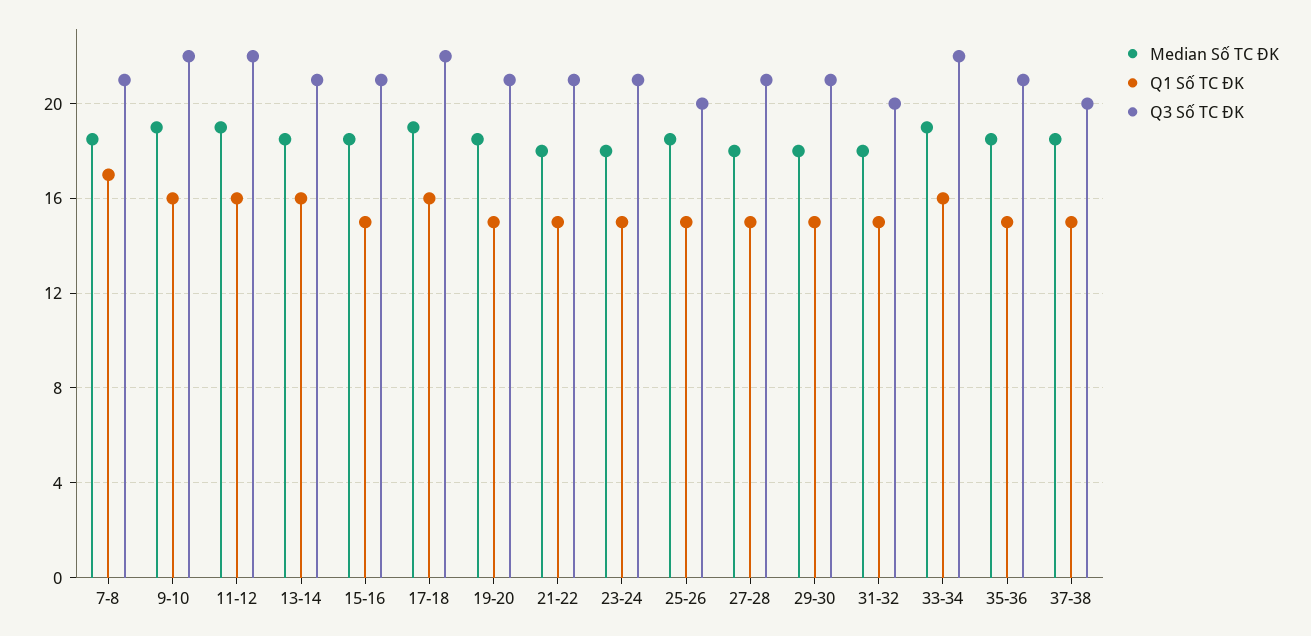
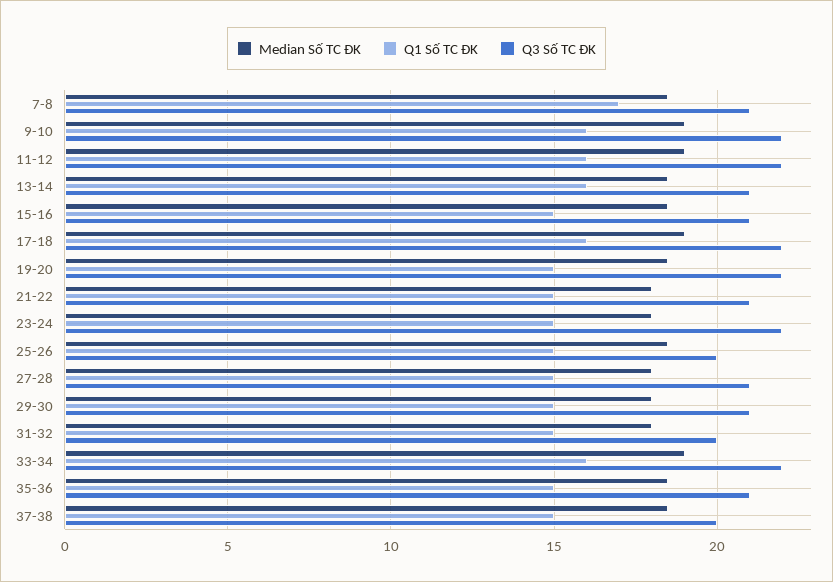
Q3 Số TC ĐK, 19-20: 21 -> 22
Q3 Số TC ĐK, 23-24: 21 -> 22

